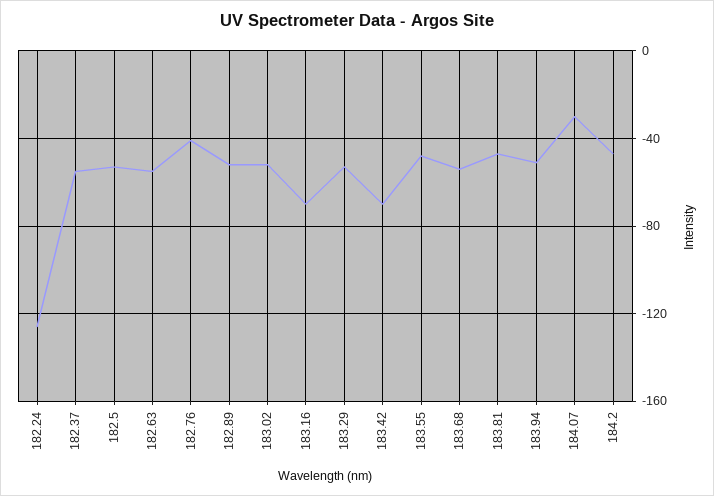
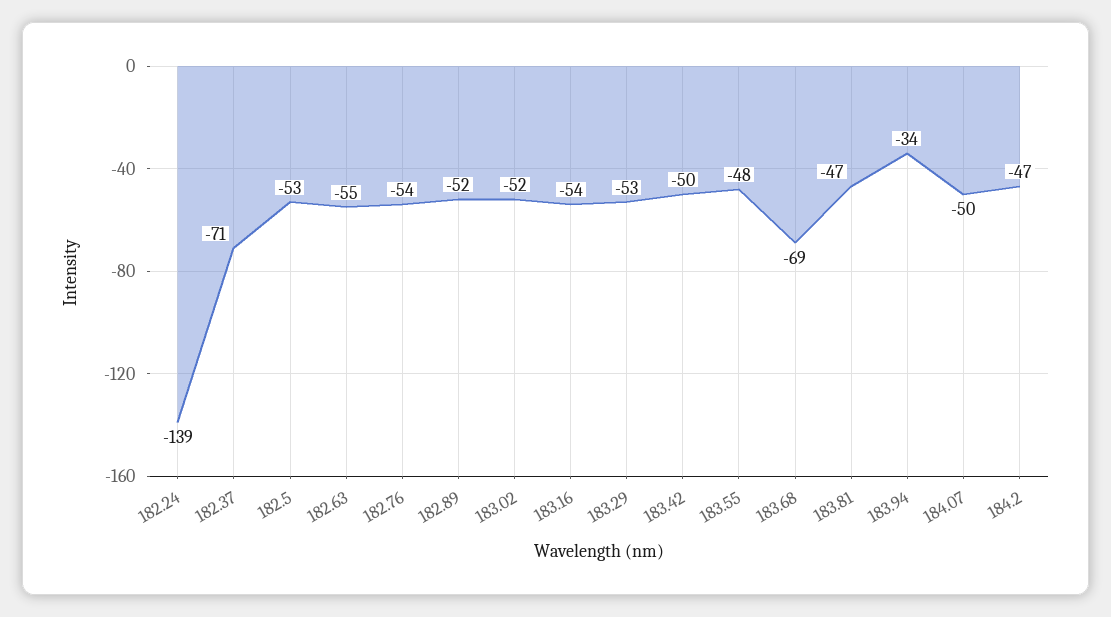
182.24: -125 -> -139
182.37: -55 -> -71
182.76: -40 -> -54
183.16: -70 -> -54
183.42: -70 -> -50
183.68: -55 -> -69
183.94: -50 -> -34
184.07: -30 -> -50

